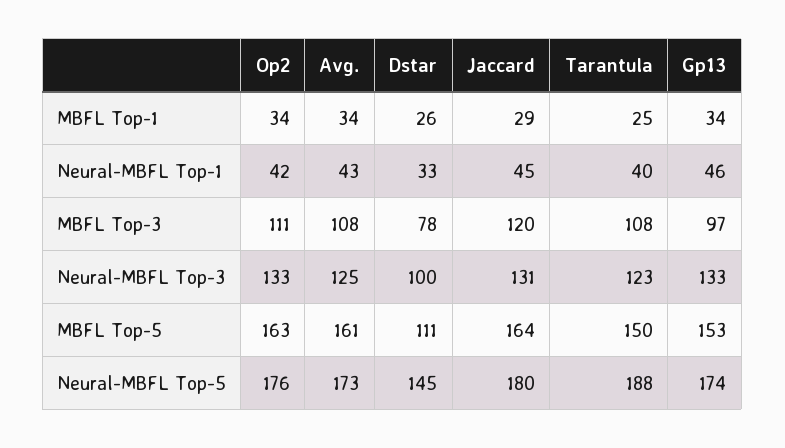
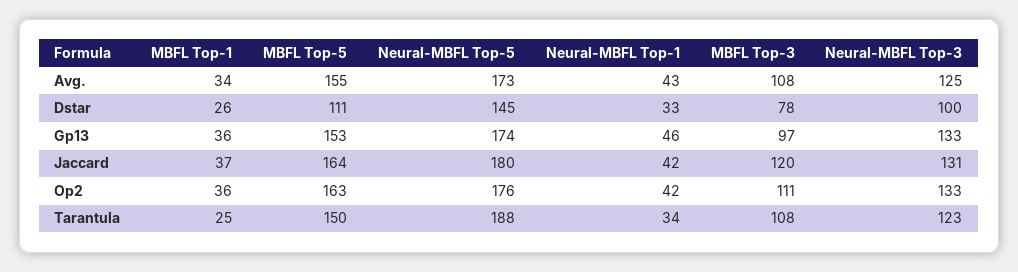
Op2, MBFL Top-1: 34 -> 36
Jaccard, MBFL Top-1: 29 -> 37
Gp13, MBFL Top-1: 34 -> 36
Jaccard, Neural-MBFL Top-1: 45 -> 42
Tarantula, Neural-MBFL Top-1: 40 -> 34
Avg., MBFL Top-5: 161 -> 155

